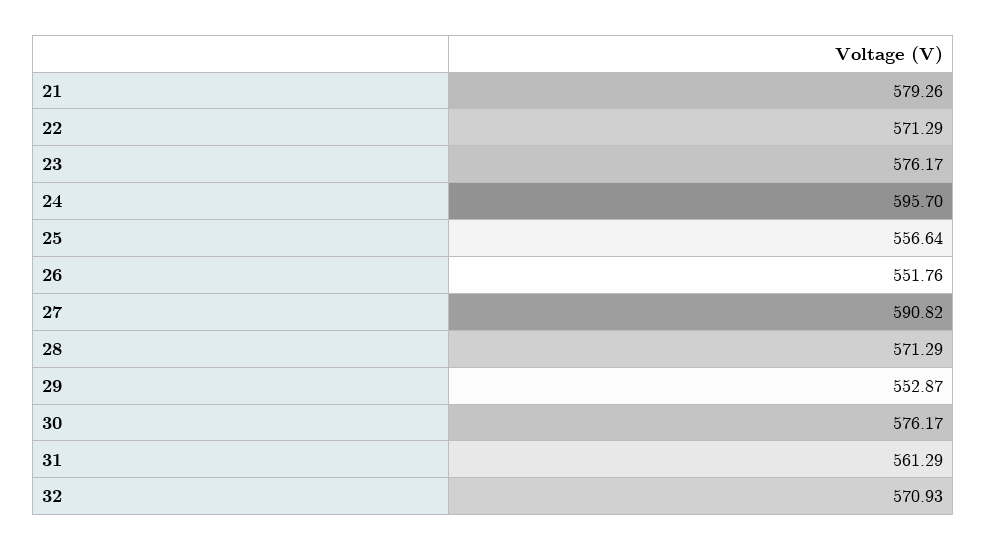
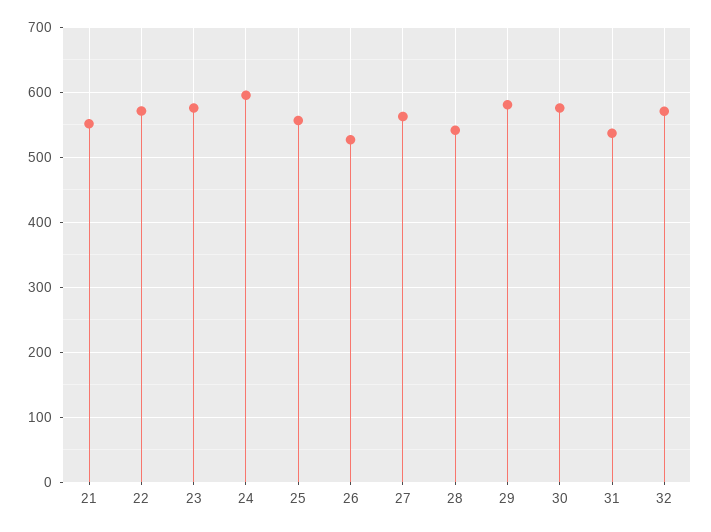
21: 579.26 -> 550
26: 551.76 -> 530
27: 590.82 -> 560
28: 571.29 -> 540
29: 552.87 -> 580
31: 561.29 -> 540

